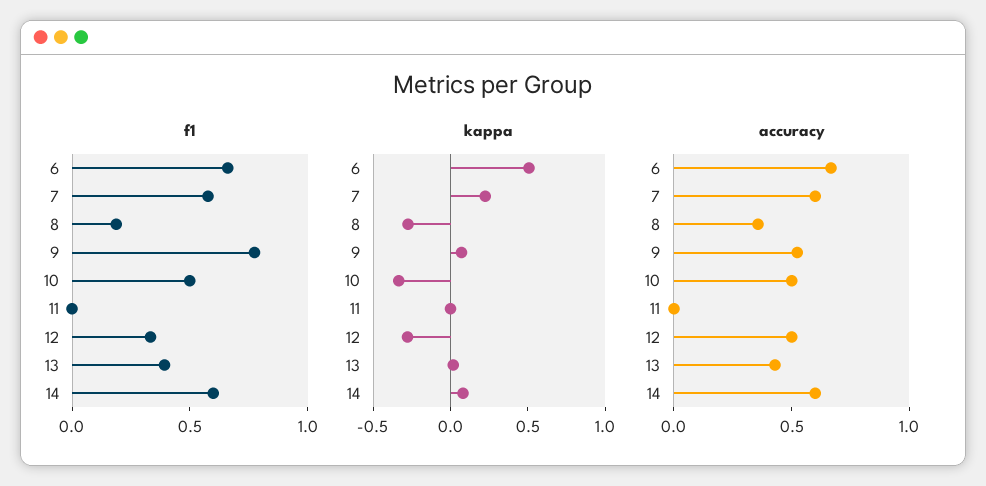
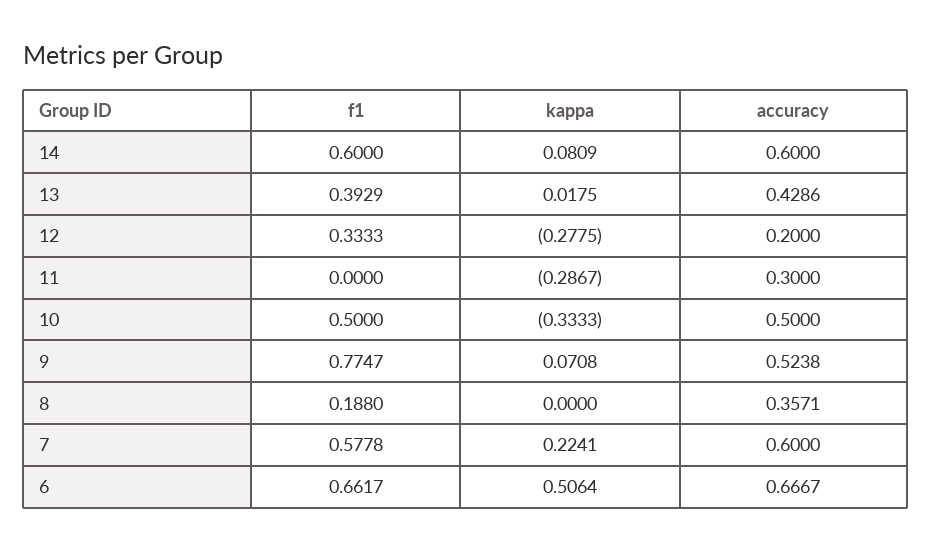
kappa, 8: -0.3 -> 0
kappa, 11: 0 -> -0.2867
accuracy, 11: 0 -> 0.3
accuracy, 12: 0.5 -> 0.2

